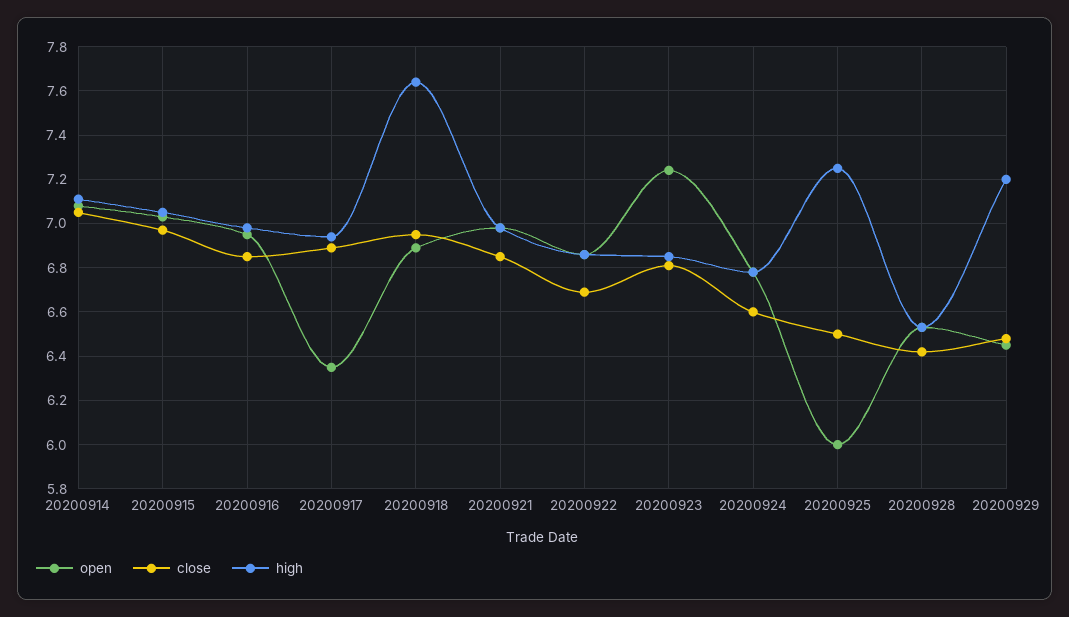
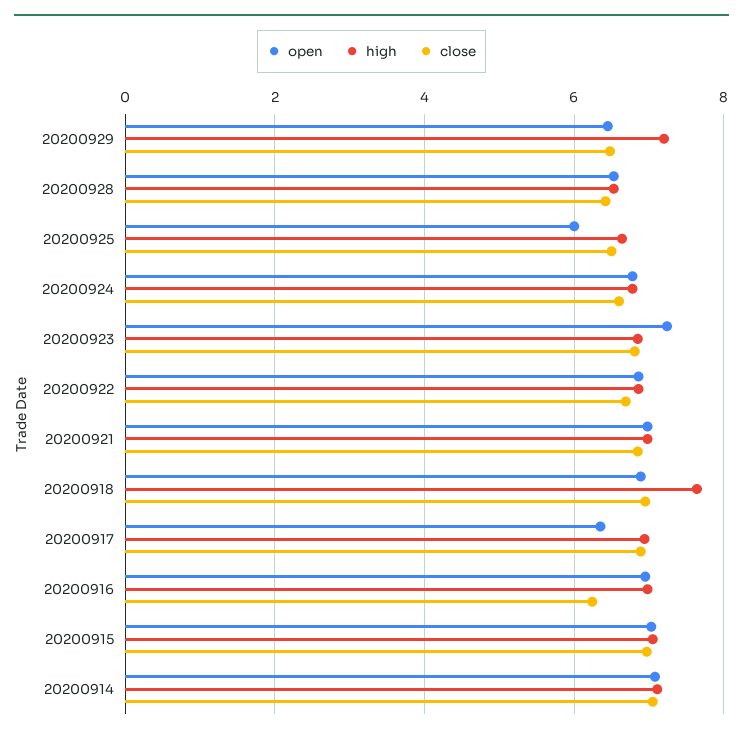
close, 20200916: 6.85 -> 6.2
high, 20200925: 7.25 -> 6.6

